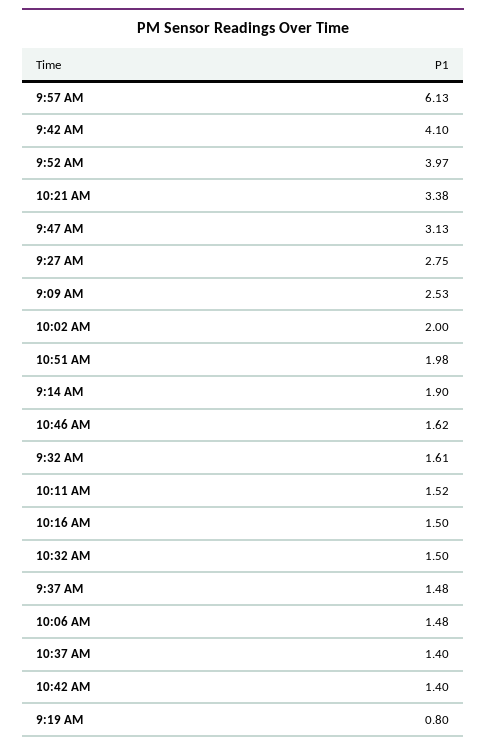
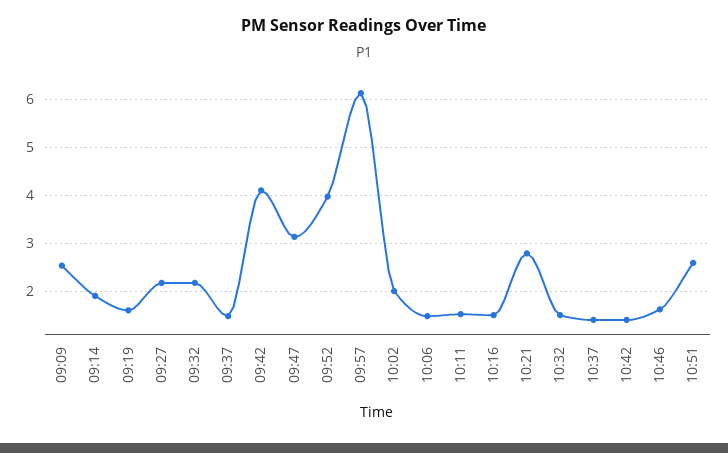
10:21 AM: 3.38 -> 2.8
9:27 AM: 2.75 -> 2.2
10:51 AM: 1.98 -> 2.6
9:32 AM: 1.61 -> 2.2
9:19 AM: 0.8 -> 1.6

